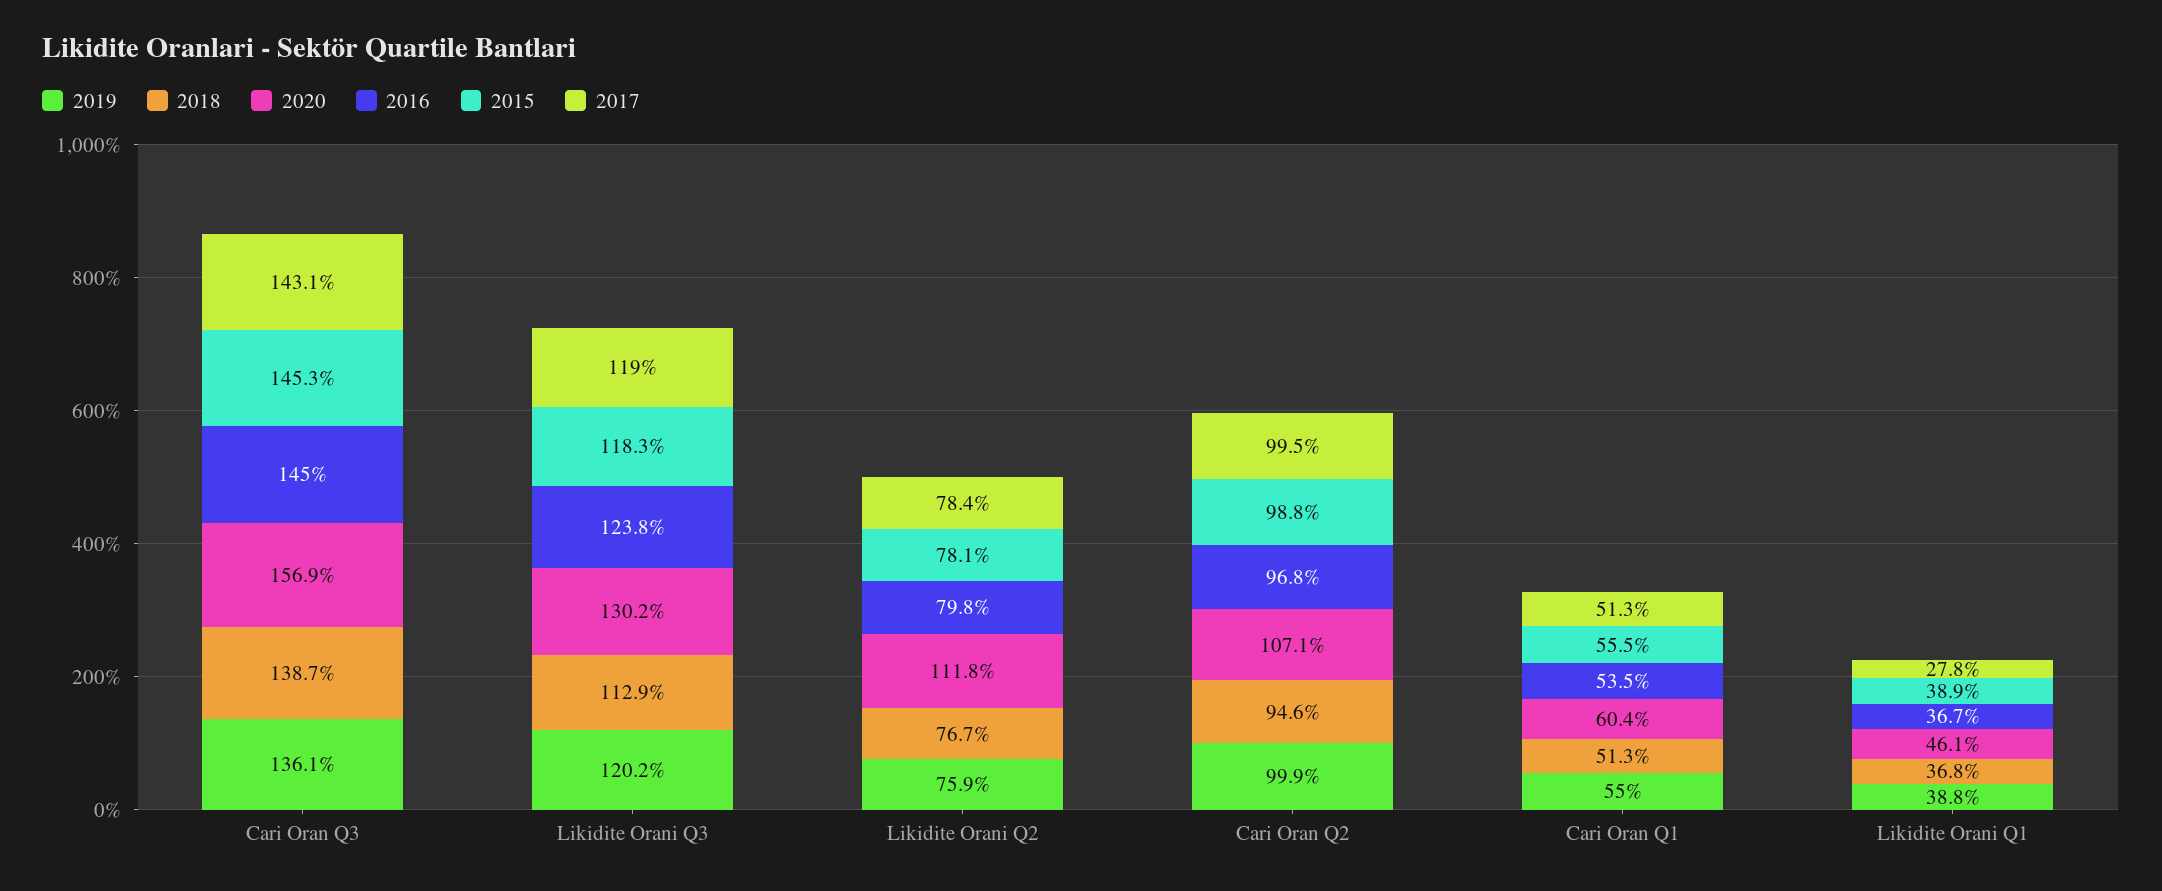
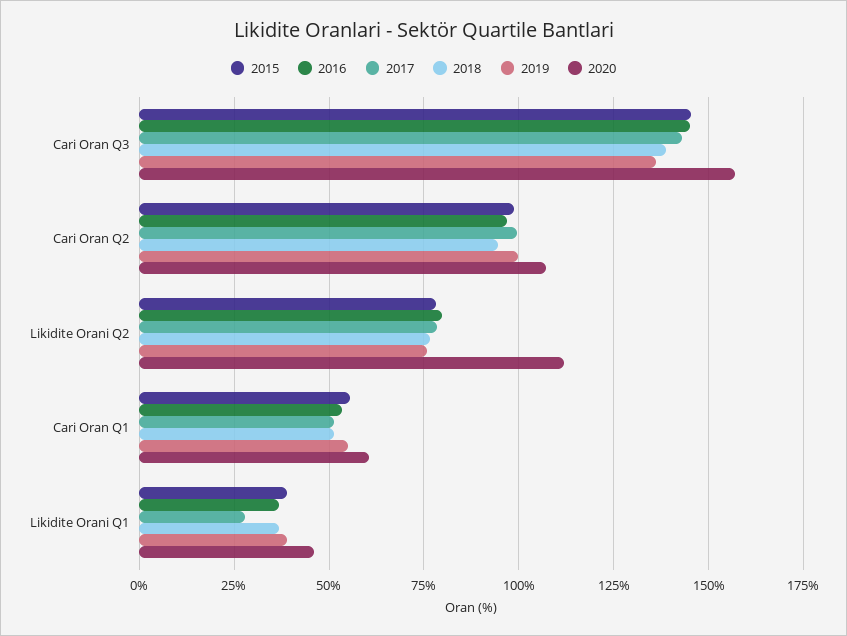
2019, Likidite Orani Q3: 120.2 -> none
2018, Likidite Orani Q3: 112.9 -> none
2020, Likidite Orani Q3: 130.2 -> none
2016, Likidite Orani Q3: 123.8 -> none
2015, Likidite Orani Q3: 118.3 -> none
2017, Likidite Orani Q3: 119 -> none

